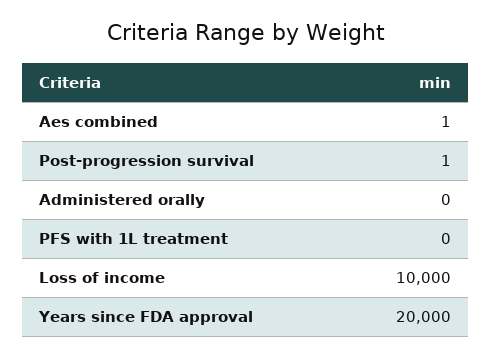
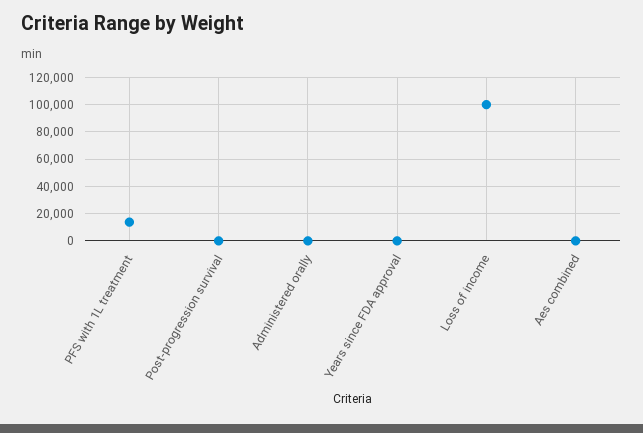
PFS with 1L treatment: 0 -> 15000
Loss of income: 10000 -> 100000
Years since FDA approval: 20000 -> 0

